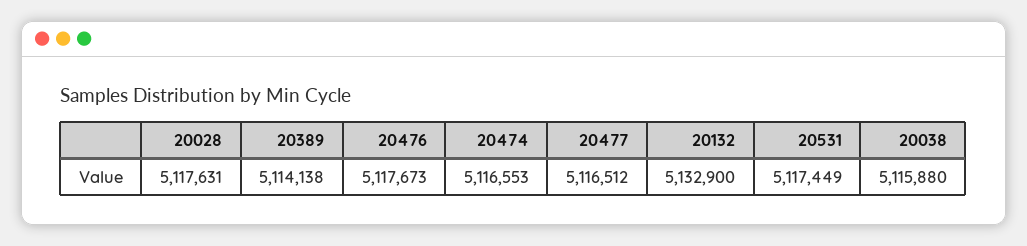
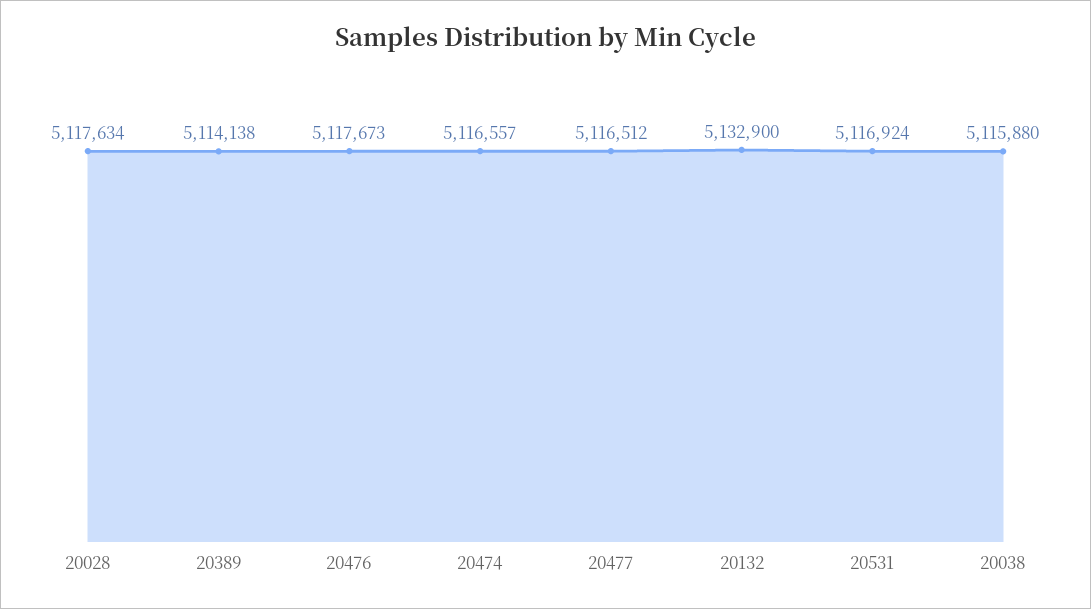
20028: 5117631 -> 5117634
20474: 5116553 -> 5116557
20531: 5117449 -> 5116924

